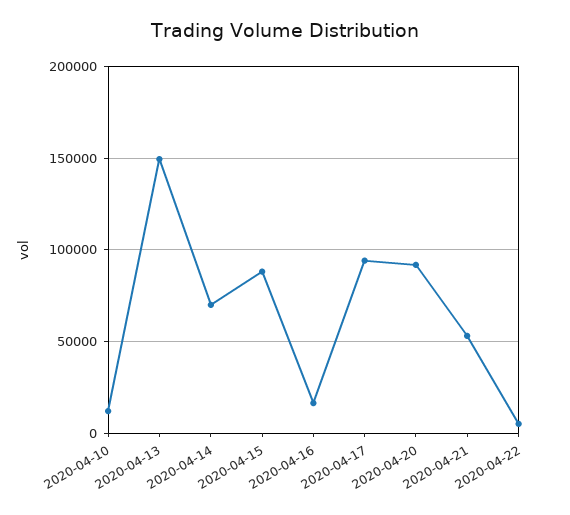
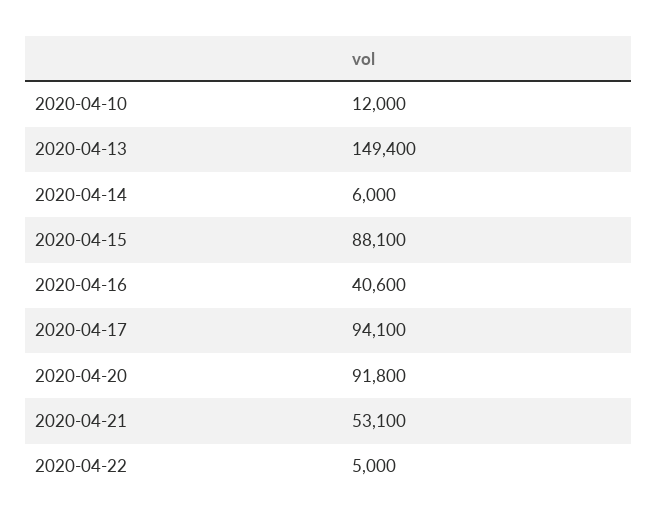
2020-04-14: 70000 -> 6000
2020-04-16: 15000 -> 40600

